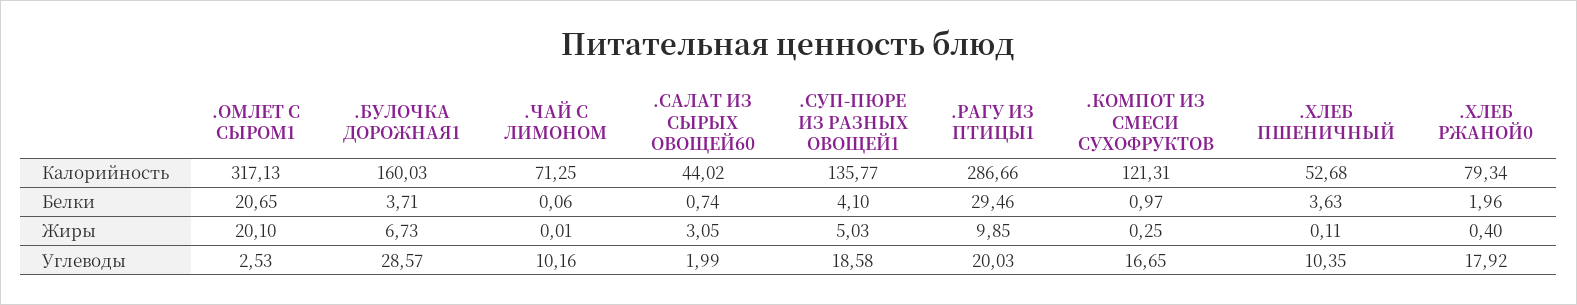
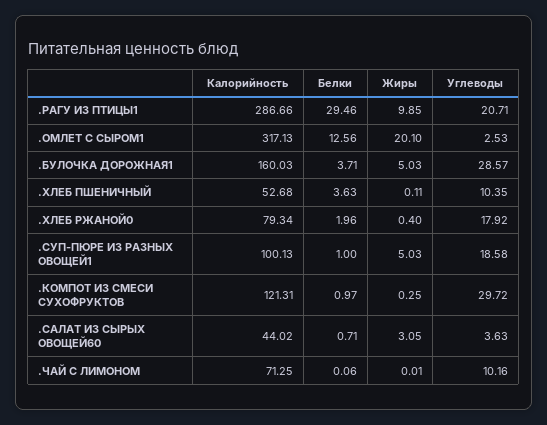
.СУП-ПЮРЕ ИЗ РАЗНЫХ ОВОЩЕЙ1, Калорийность: 135.77 -> 100.13
.ОМЛЕТ С СЫРОМ1, Белки: 20.65 -> 12.56
.САЛАТ ИЗ СЫРЫХ ОВОЩЕЙ60, Белки: 0.74 -> 0.71
.СУП-ПЮРЕ ИЗ РАЗНЫХ ОВОЩЕЙ1, Белки: 4.1 -> 1
.БУЛОЧКА ДОРОЖНАЯ1, Жиры: 6.73 -> 5.03
.САЛАТ ИЗ СЫРЫХ ОВОЩЕЙ60, Углеводы: 1.99 -> 3.63
.РАГУ ИЗ ПТИЦЫ1, Углеводы: 20.03 -> 20.71
.КОМПОТ ИЗ СМЕСИ СУХОФРУКТОВ, Углеводы: 16.65 -> 29.72

